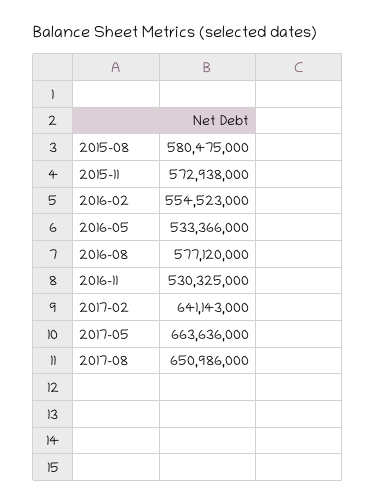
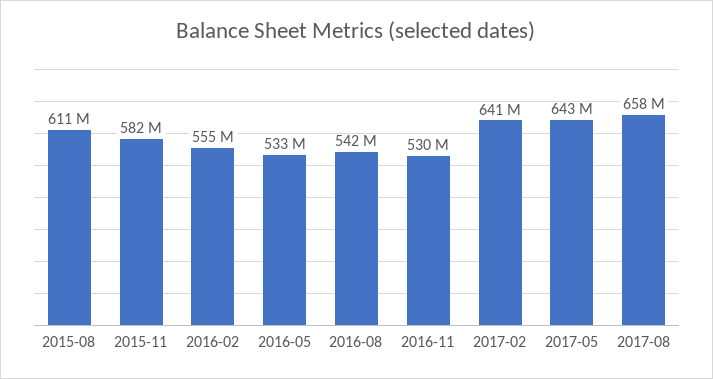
2015-08: 580475000 -> 611000000
2015-11: 572938000 -> 582000000
2016-08: 577120000 -> 542000000
2017-05: 663636000 -> 643000000
2017-08: 650986000 -> 658000000

